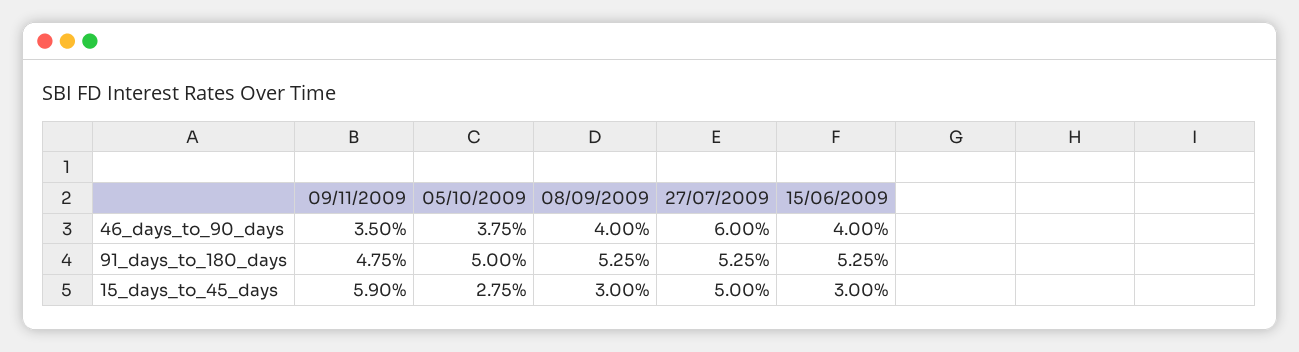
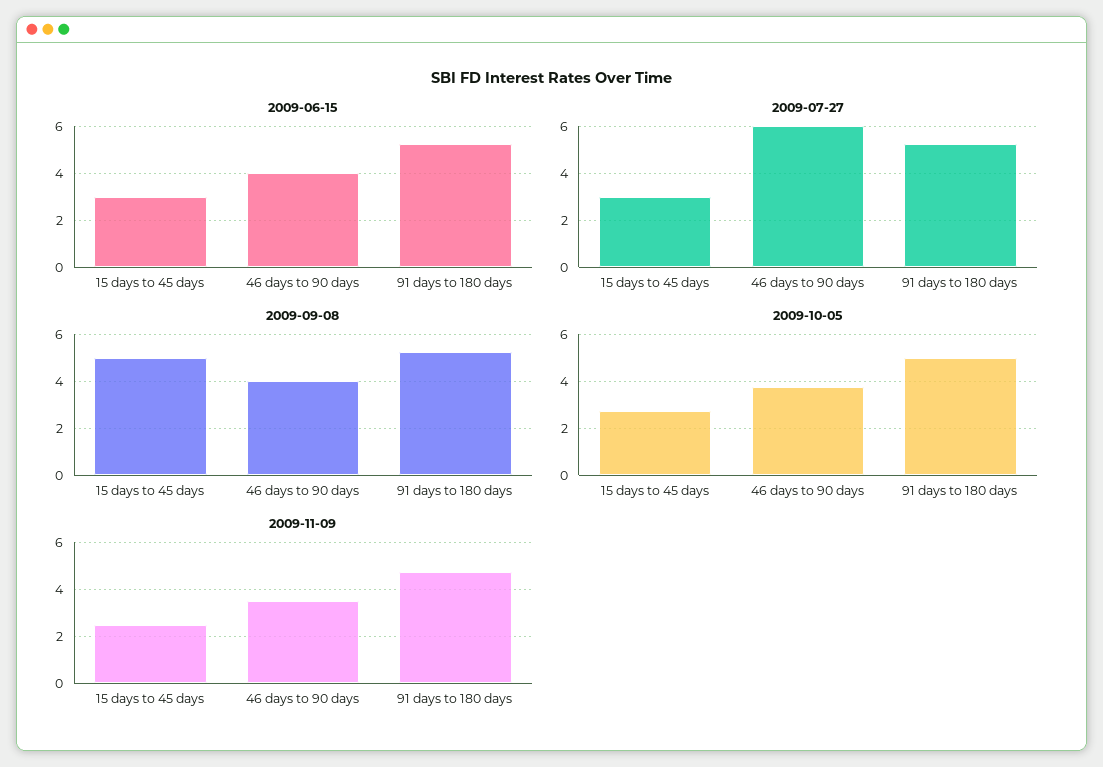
09/11/2009, 15_days_to_45_days: 5.9 -> 2.5
08/09/2009, 15_days_to_45_days: 3 -> 5
27/07/2009, 15_days_to_45_days: 5 -> 3

